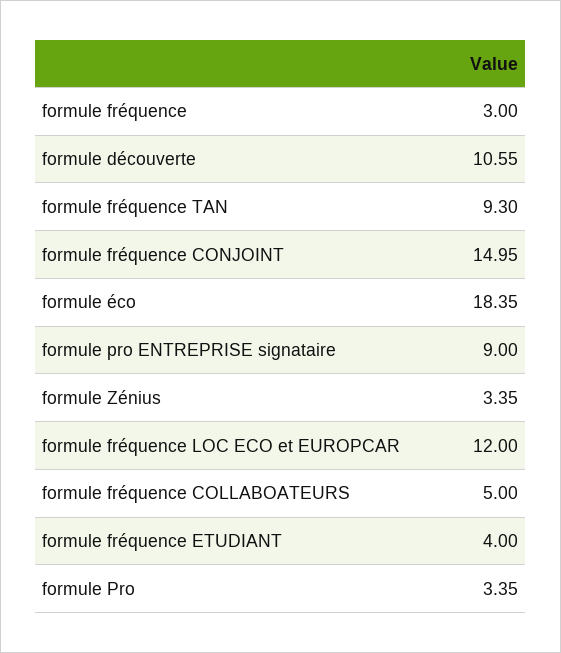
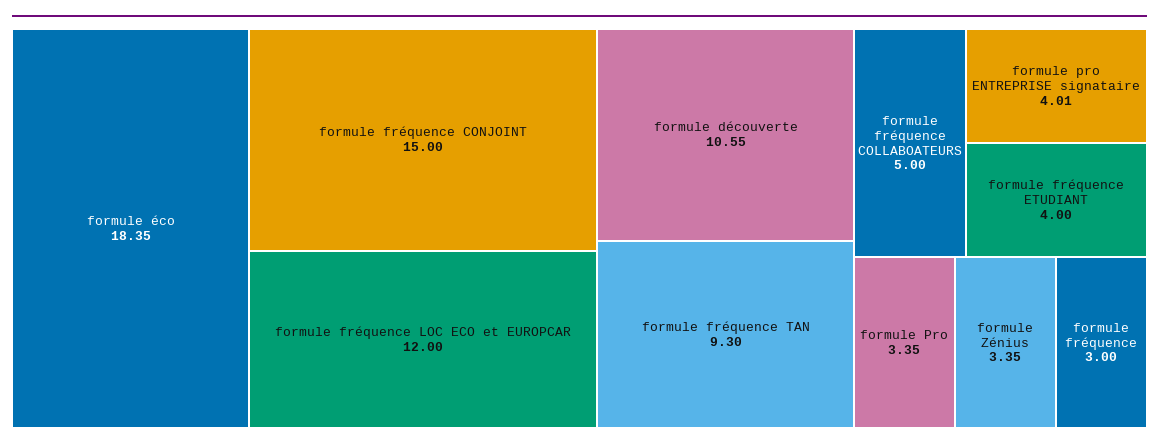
formule fréquence CONJOINT: 14.95 -> 15
formule pro ENTREPRISE signataire: 9 -> 4.01

